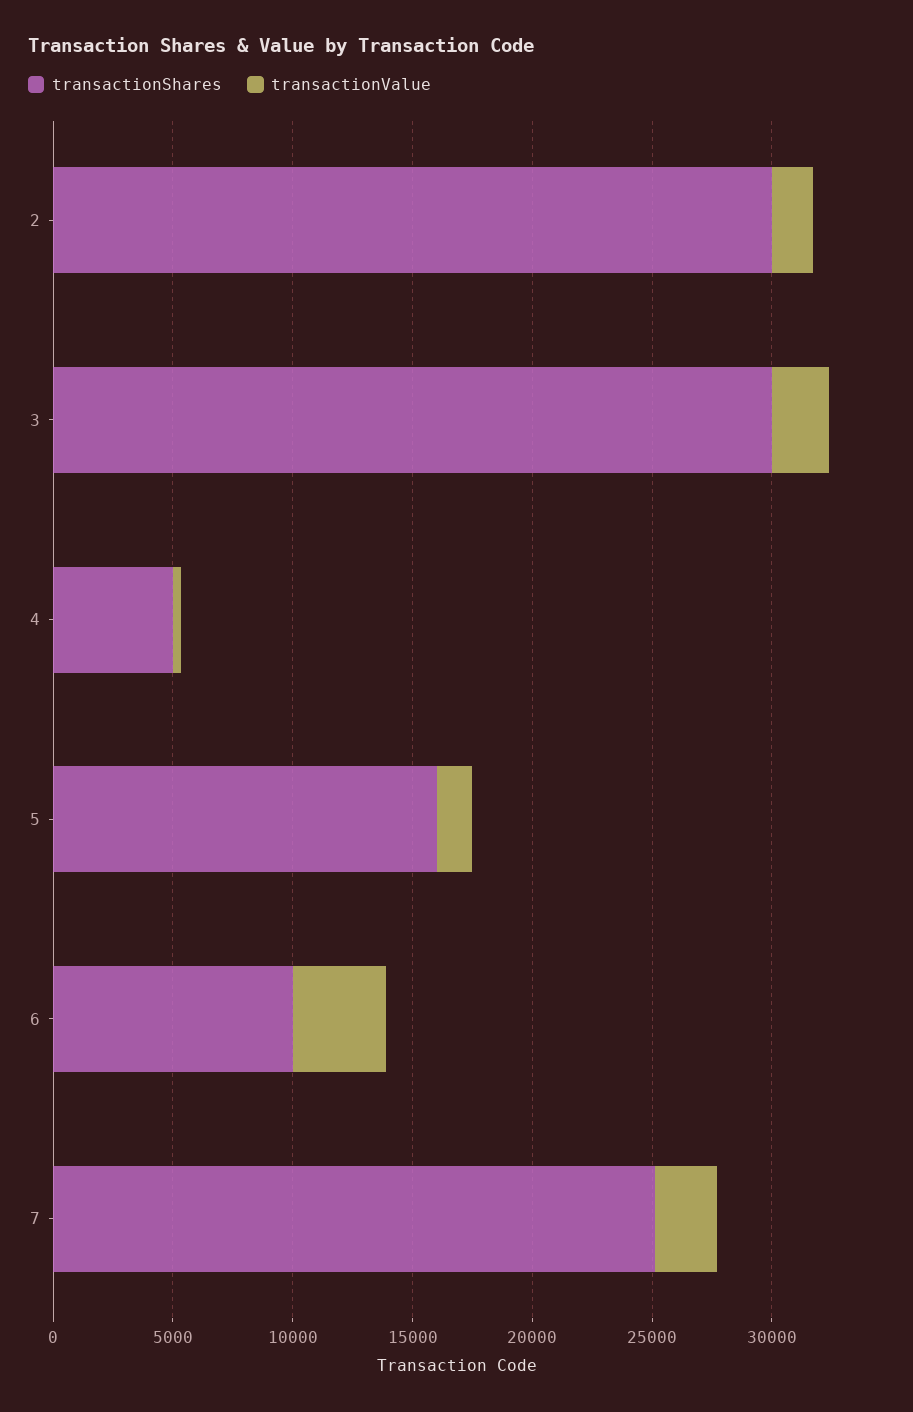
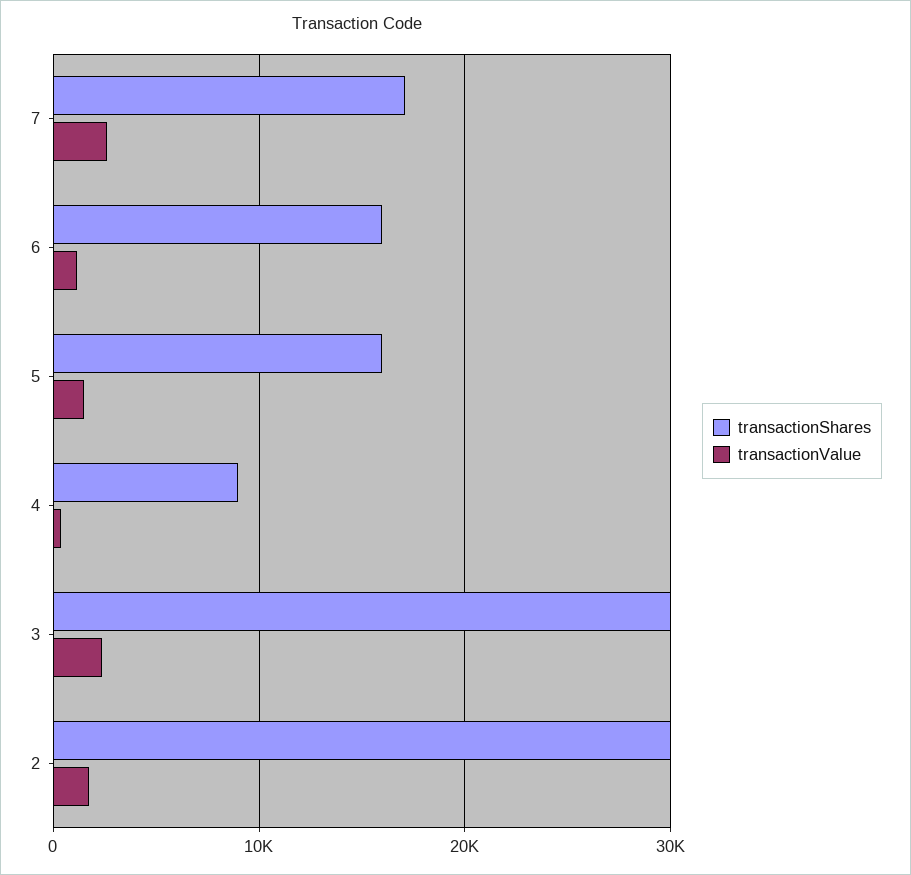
transactionShares, 4: 5000 -> 9000
transactionShares, 6: 10000 -> 16000
transactionValue, 6: 4000 -> 1000
transactionShares, 7: 25000 -> 17000

